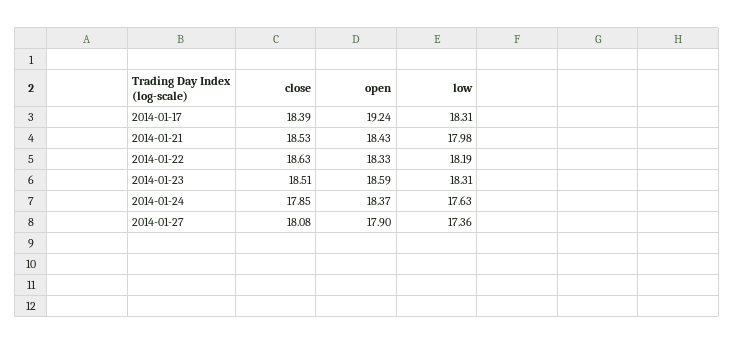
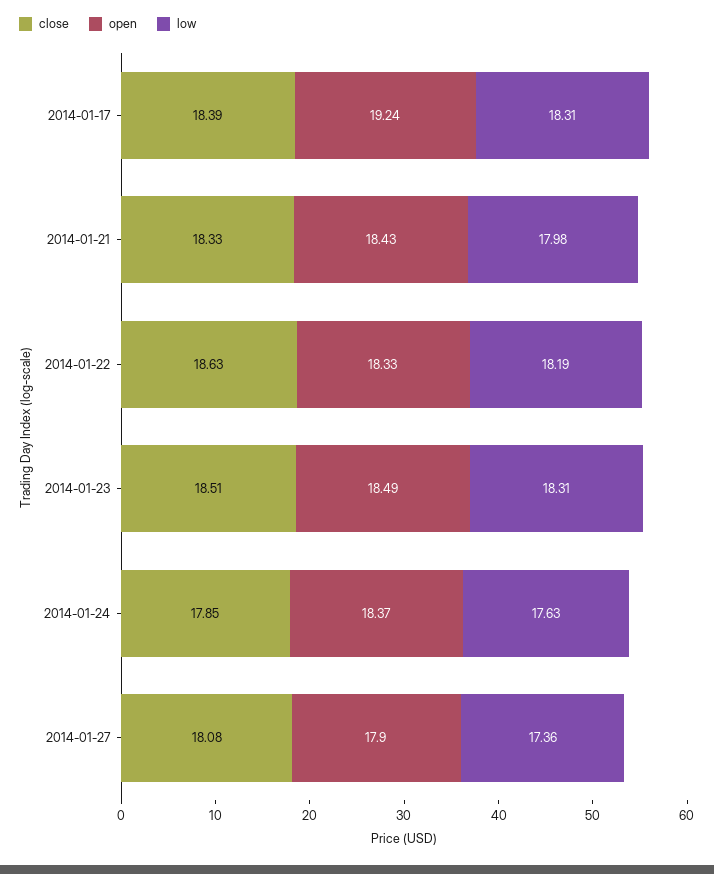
close, 2014-01-21: 18.53 -> 18.33
open, 2014-01-23: 18.59 -> 18.49

